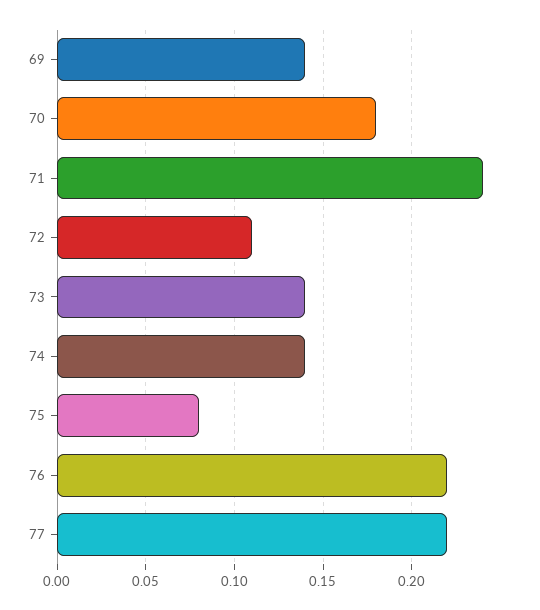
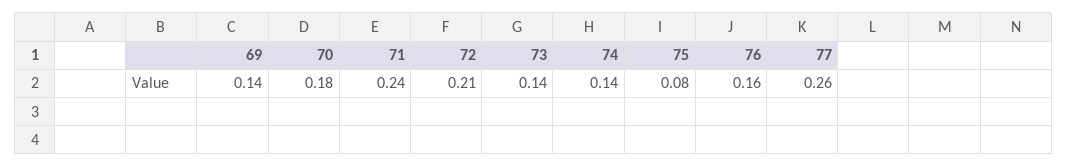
72: 0.11 -> 0.21
76: 0.22 -> 0.16
77: 0.22 -> 0.26

